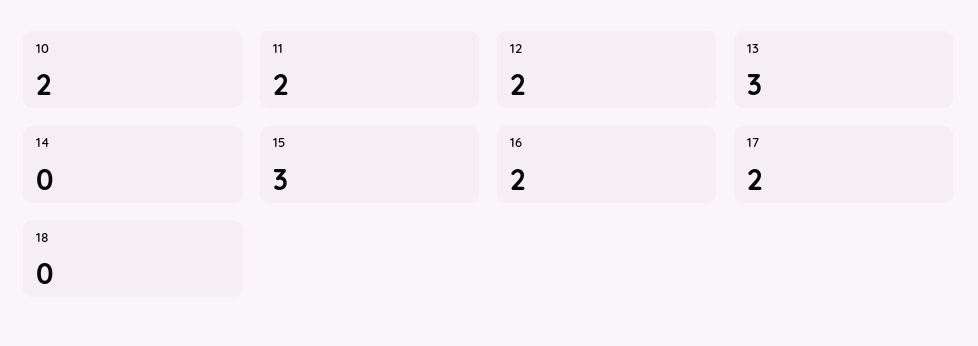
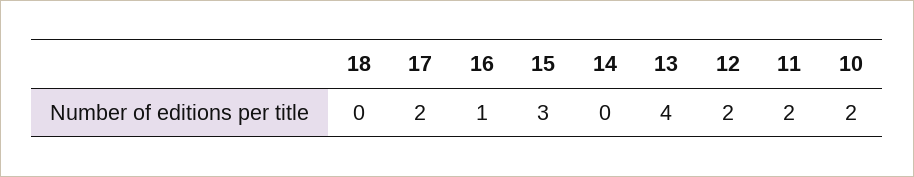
13: 3 -> 4
16: 2 -> 1

